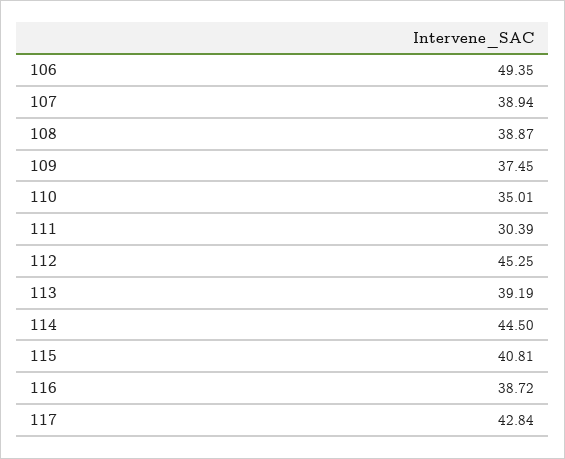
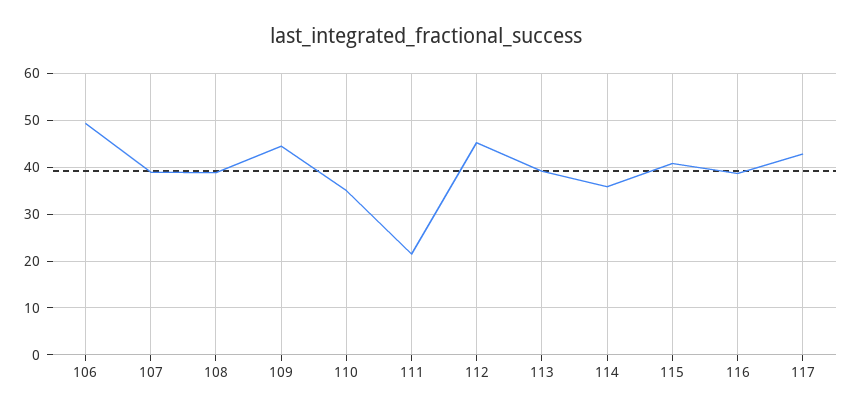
109: 37.45 -> 44
111: 30.39 -> 22
114: 44.5 -> 36

